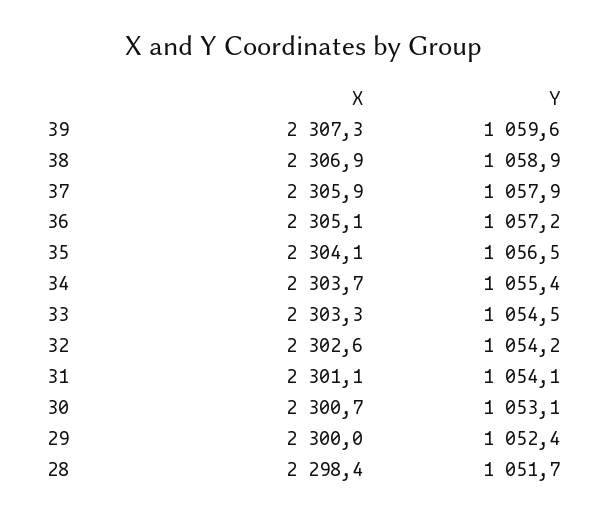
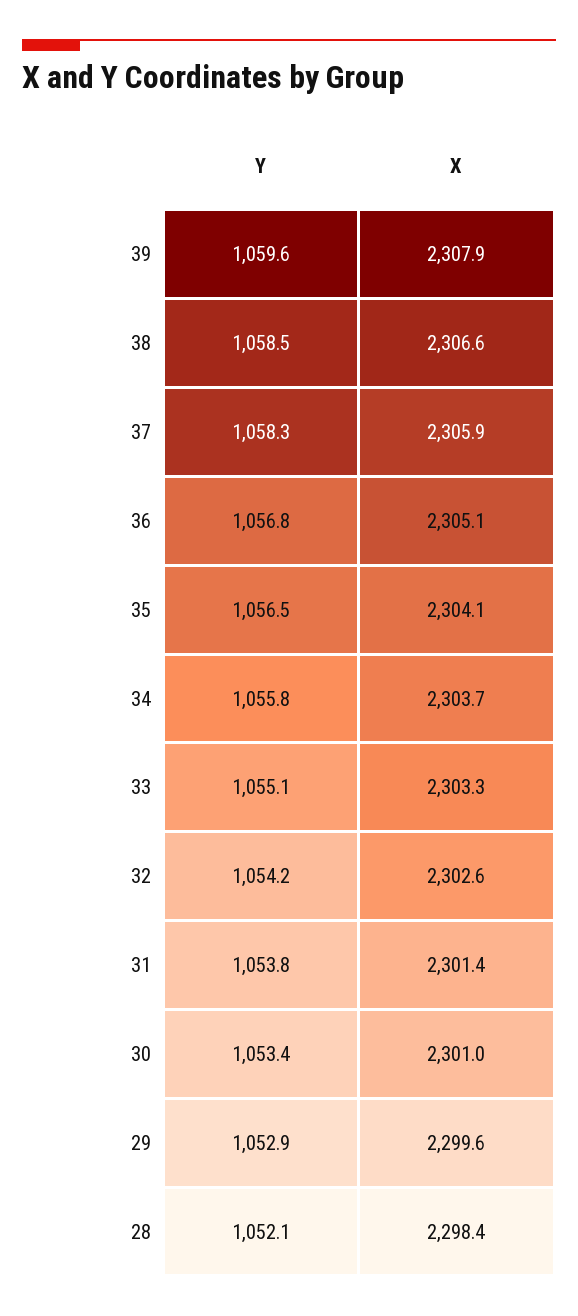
X, 39: 2307.3 -> 2307.9
X, 38: 2306.9 -> 2306.6
Y, 38: 1058.9 -> 1058.5
Y, 37: 1057.9 -> 1058.3
Y, 36: 1057.2 -> 1056.8
Y, 34: 1055.4 -> 1055.8
Y, 33: 1054.5 -> 1055.1
X, 31: 2301.1 -> 2301.4
Y, 31: 1054.1 -> 1053.8
X, 30: 2300.7 -> 2301
Y, 30: 1053.1 -> 1053.4
X, 29: 2300 -> 2299.6
Y, 29: 1052.4 -> 1052.9
Y, 28: 1051.7 -> 1052.1

